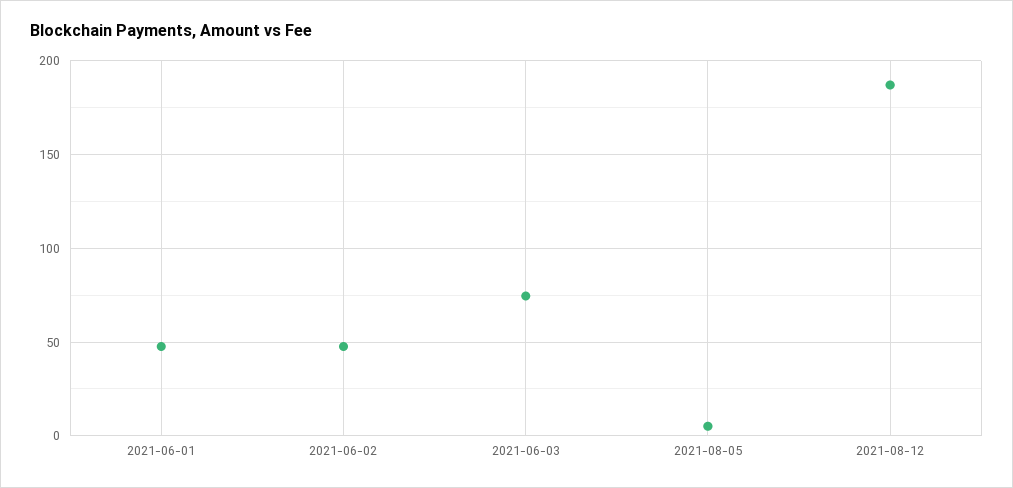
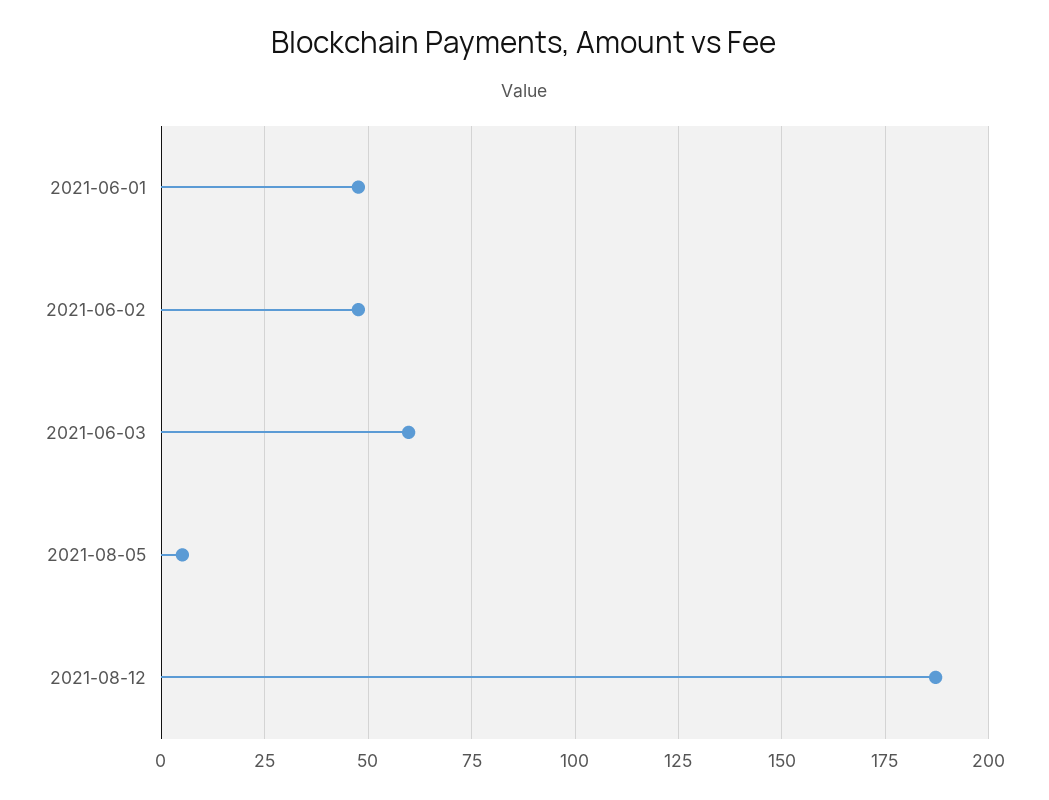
2021-06-03: 75 -> 60

